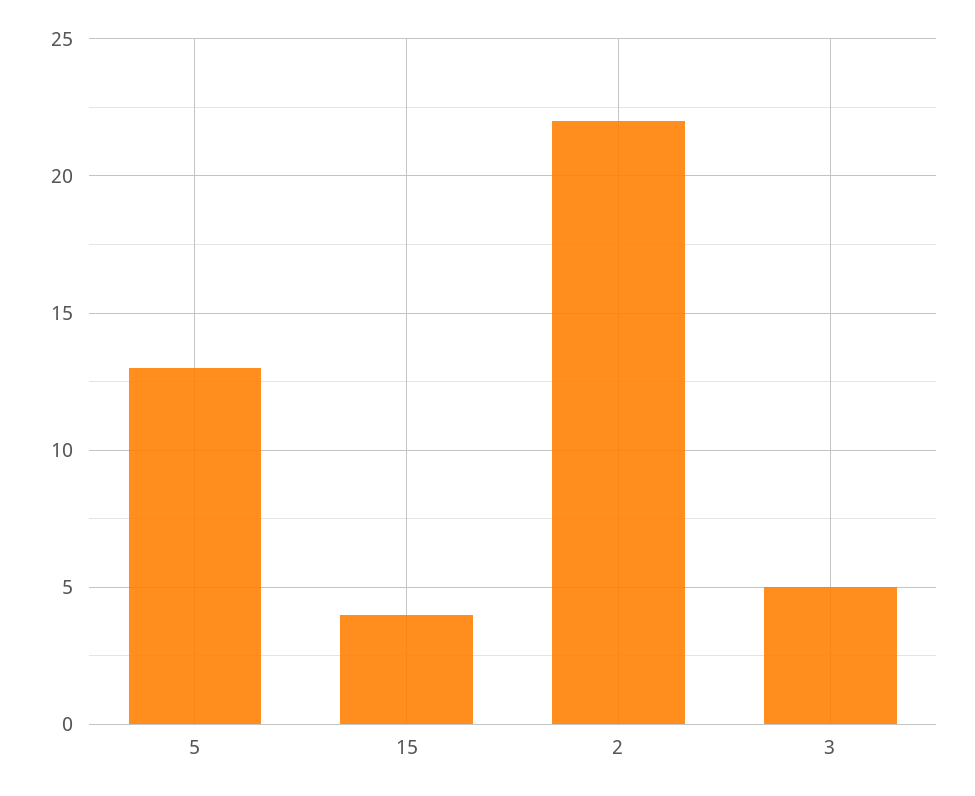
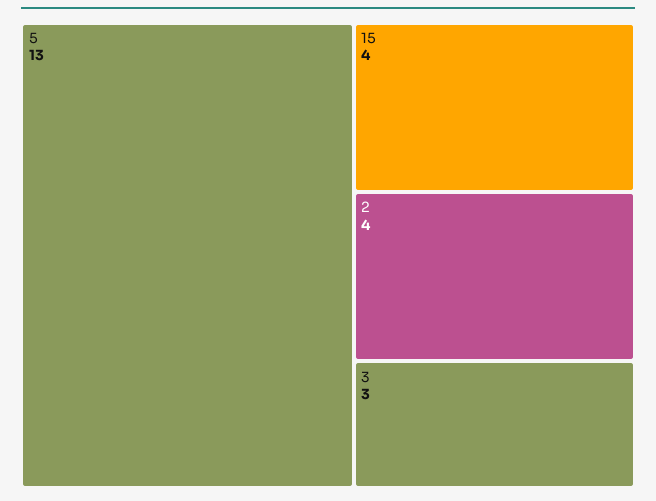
2: 22 -> 4
3: 5 -> 3

